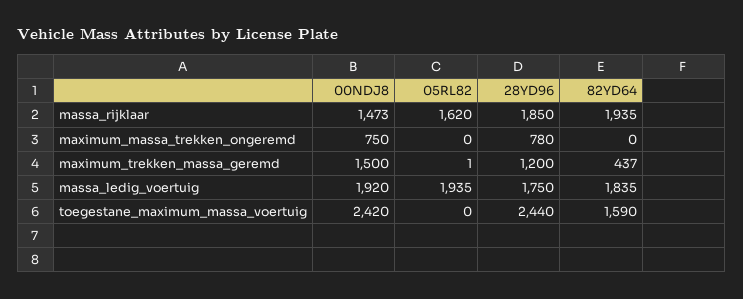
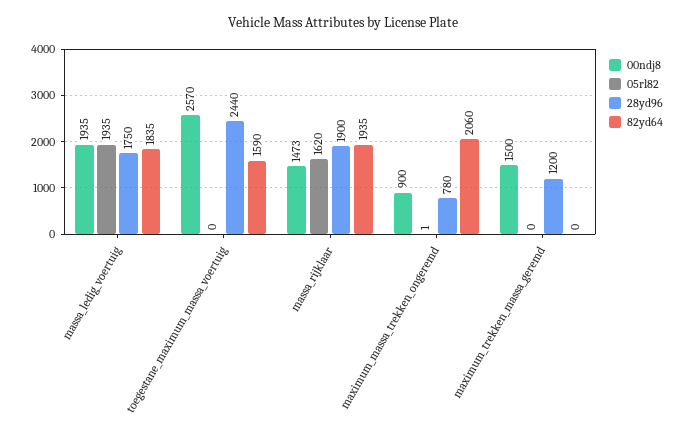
28YD96, massa_rijklaar: 1850 -> 1900
00NDJ8, maximum_massa_trekken_ongeremd: 750 -> 900
05RL82, maximum_massa_trekken_ongeremd: 0 -> 1
82YD64, maximum_massa_trekken_ongeremd: 0 -> 2060
05RL82, maximum_trekken_massa_geremd: 1 -> 0
82YD64, maximum_trekken_massa_geremd: 437 -> 0
00NDJ8, massa_ledig_voertuig: 1920 -> 1935
00NDJ8, toegestane_maximum_massa_voertuig: 2420 -> 2570

